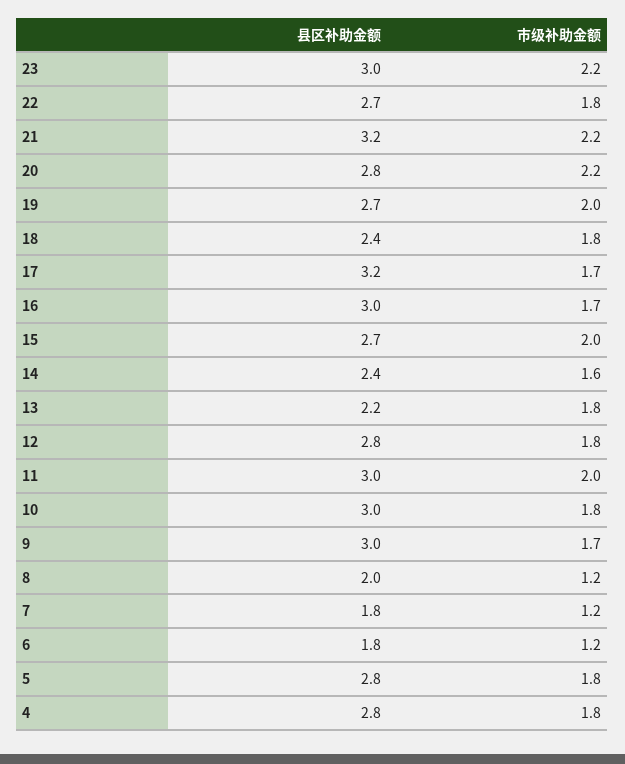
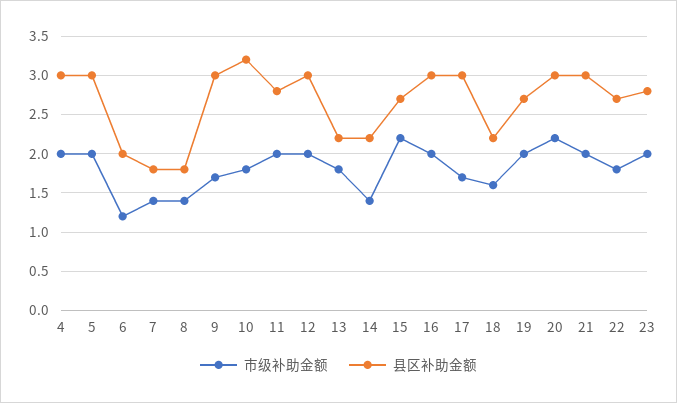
县区补助金额, 23: 3 -> 2.8
市级补助金额, 23: 2.2 -> 2
县区补助金额, 21: 3.2 -> 3
市级补助金额, 21: 2.2 -> 2
县区补助金额, 20: 2.8 -> 3
县区补助金额, 18: 2.4 -> 2.2
市级补助金额, 18: 1.8 -> 1.6
县区补助金额, 17: 3.2 -> 3
市级补助金额, 16: 1.7 -> 2
市级补助金额, 15: 2 -> 2.2
县区补助金额, 14: 2.4 -> 2.2
市级补助金额, 14: 1.6 -> 1.4
县区补助金额, 12: 2.8 -> 3
市级补助金额, 12: 1.8 -> 2
县区补助金额, 11: 3 -> 2.8
县区补助金额, 10: 3 -> 3.2
县区补助金额, 8: 2 -> 1.8
市级补助金额, 8: 1.2 -> 1.4
市级补助金额, 7: 1.2 -> 1.4
县区补助金额, 6: 1.8 -> 2
县区补助金额, 5: 2.8 -> 3
市级补助金额, 5: 1.8 -> 2
县区补助金额, 4: 2.8 -> 3
市级补助金额, 4: 1.8 -> 2

